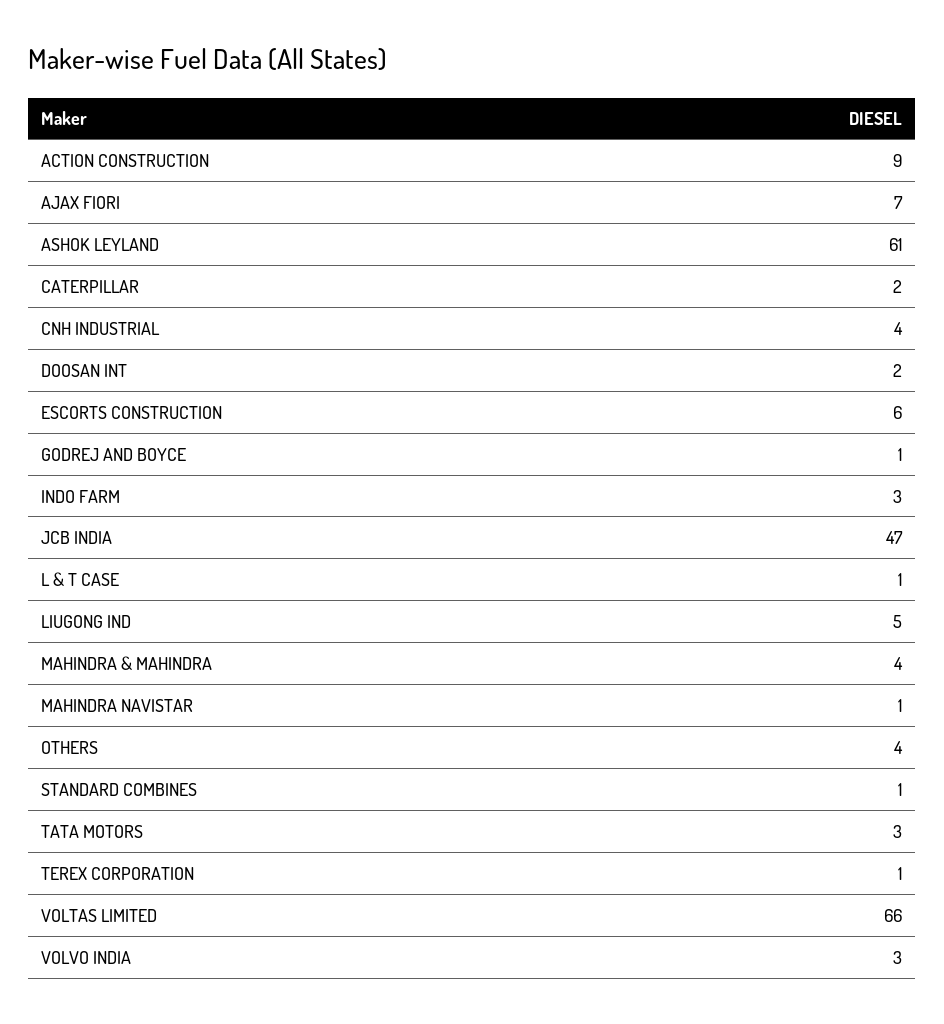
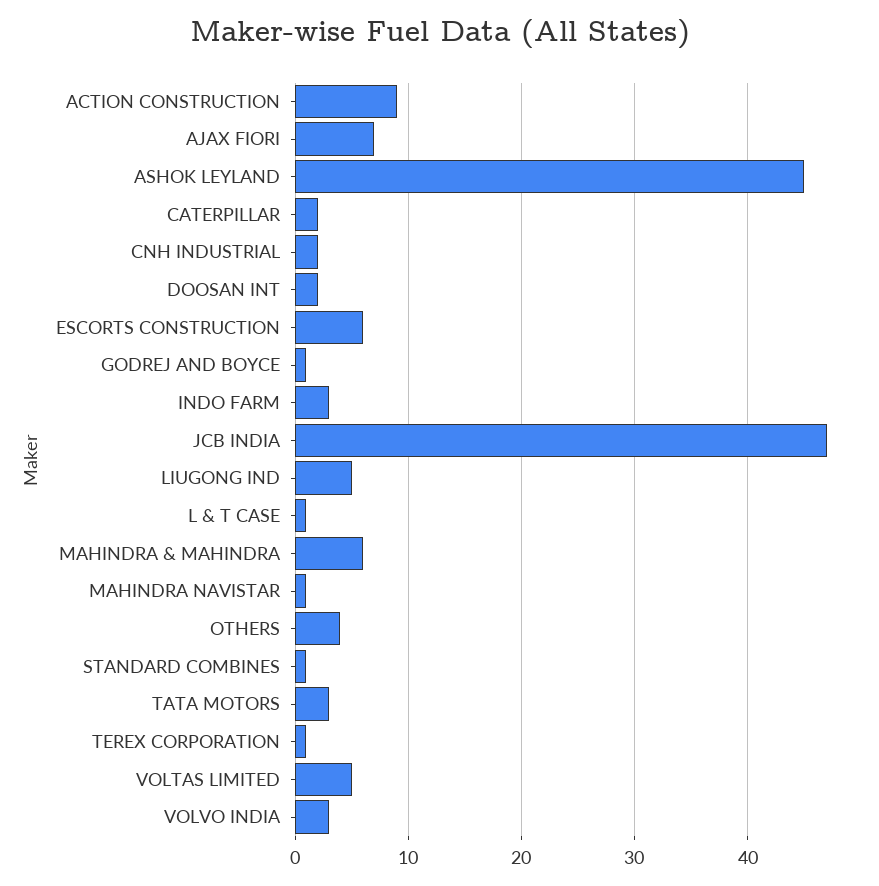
ASHOK LEYLAND: 61 -> 45
CNH INDUSTRIAL: 4 -> 2
MAHINDRA & MAHINDRA: 4 -> 6
VOLTAS LIMITED: 66 -> 5

